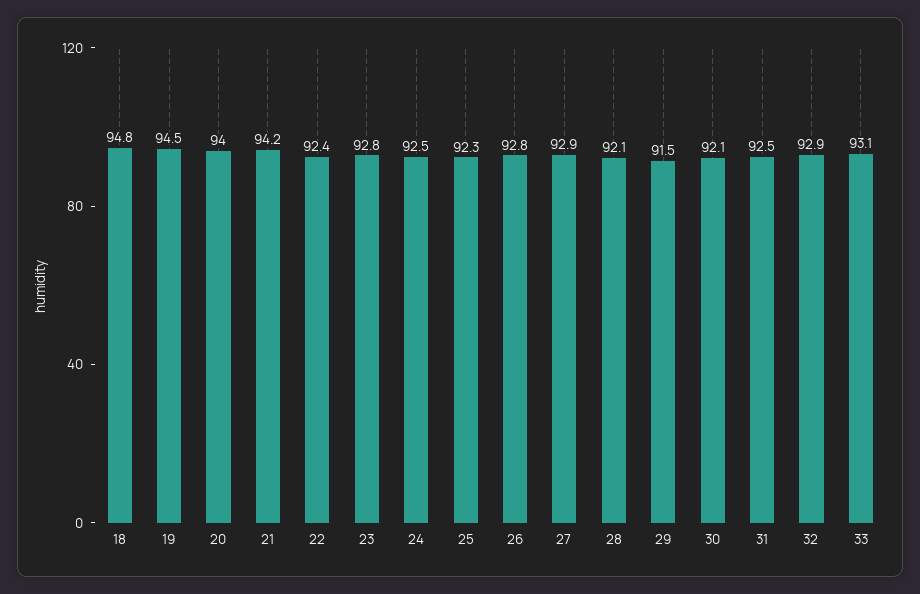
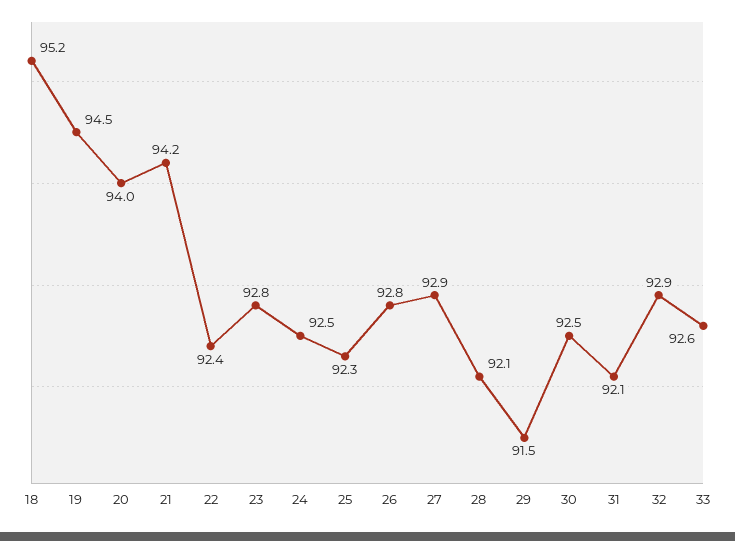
18: 94.8 -> 95.2
30: 92.1 -> 92.5
31: 92.5 -> 92.1
33: 93.1 -> 92.6

